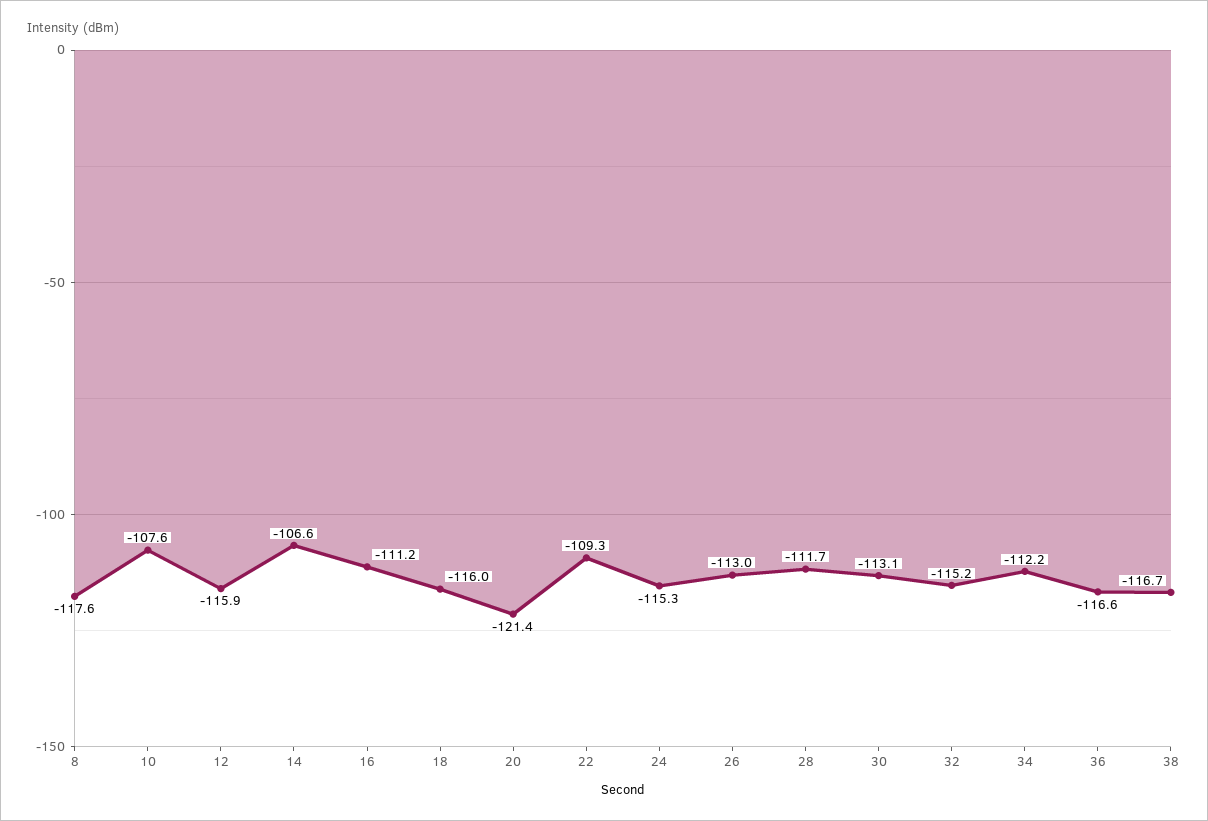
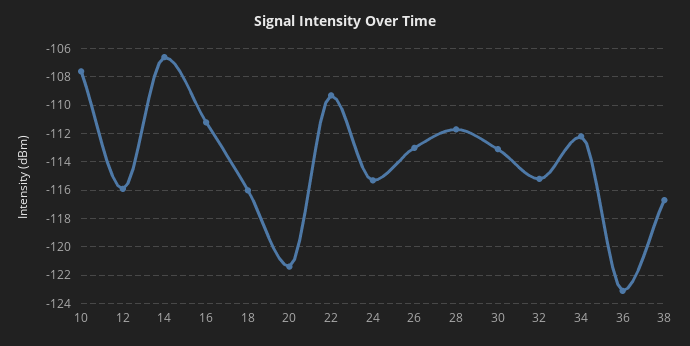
8: -117.6 -> none
36: -116.6 -> -123

